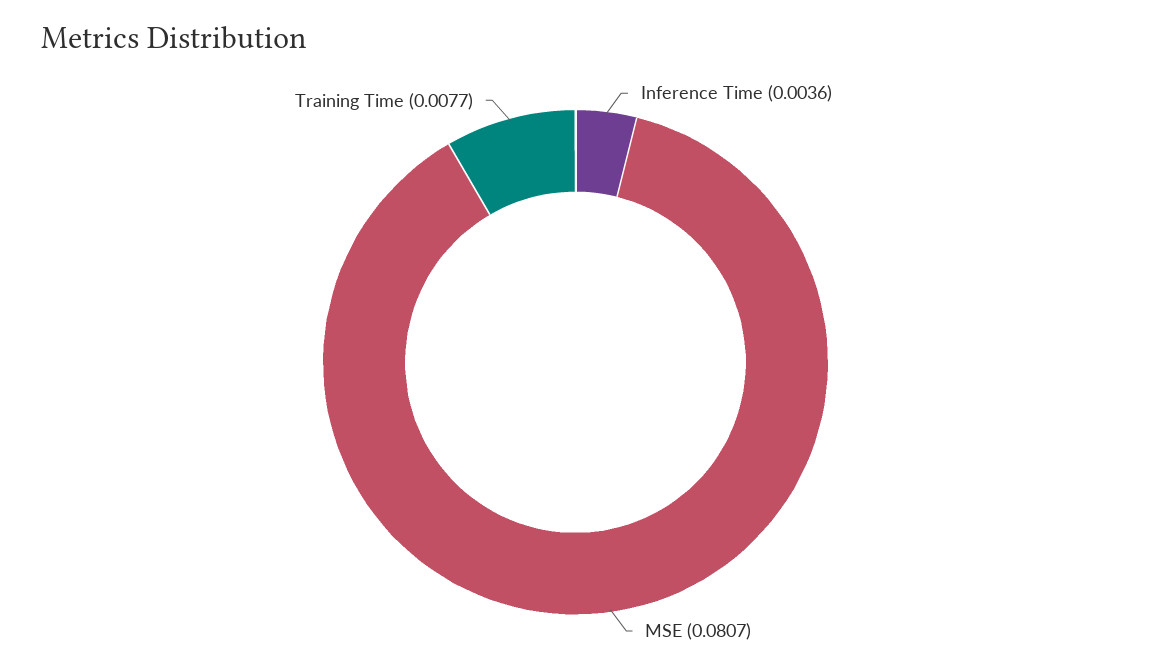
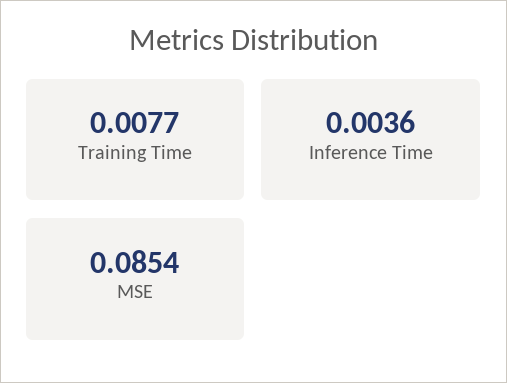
MSE: 0.0807 -> 0.0854

